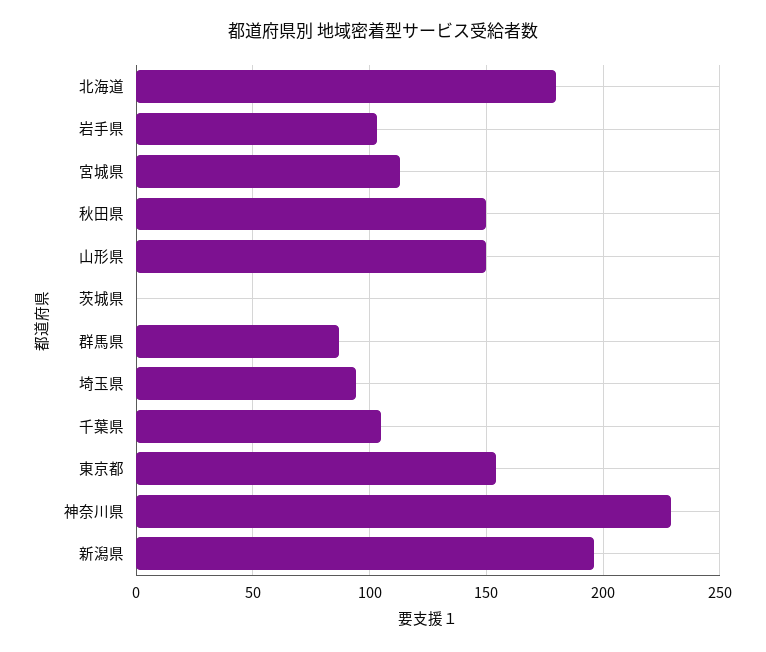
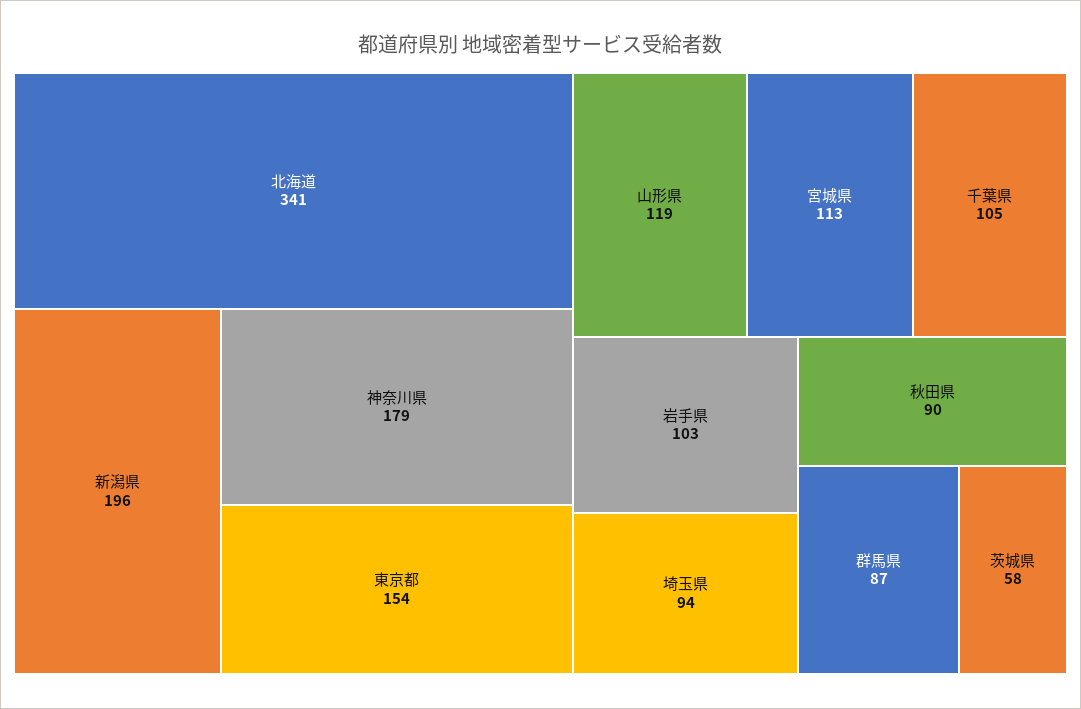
北海道: 180 -> 341
秋田県: 150 -> 90
山形県: 150 -> 119
茨城県: 0 -> 58
神奈川県: 230 -> 179

